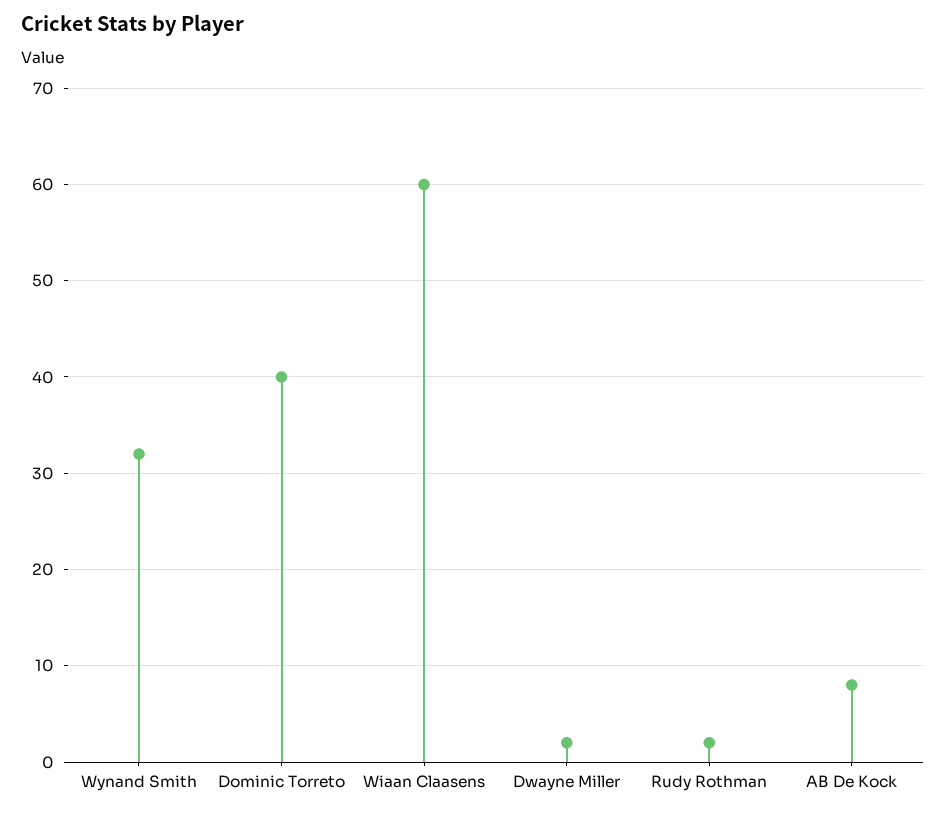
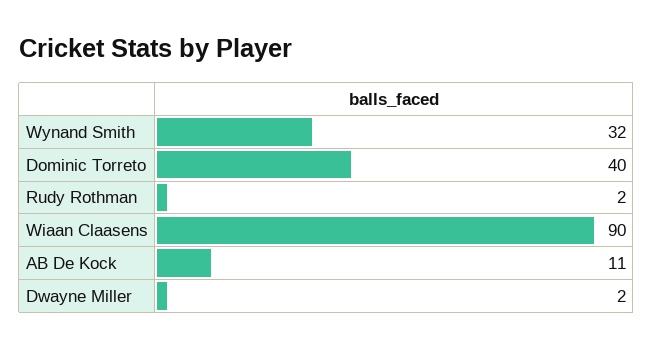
Wiaan Claasens: 60 -> 90
AB De Kock: 8 -> 11

